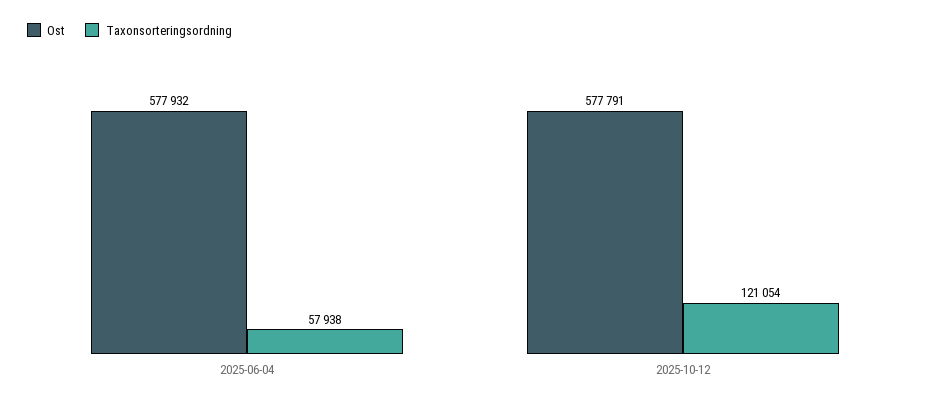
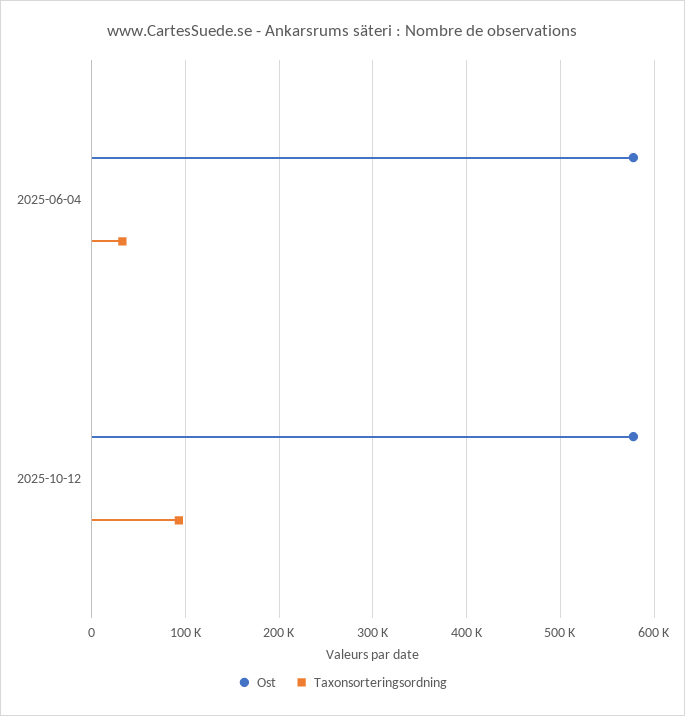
Taxonsorteringsordning, 2025-06-04: 57938 -> 30000
Taxonsorteringsordning, 2025-10-12: 121054 -> 90000

